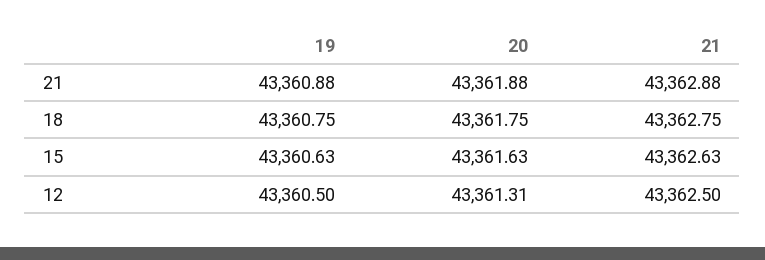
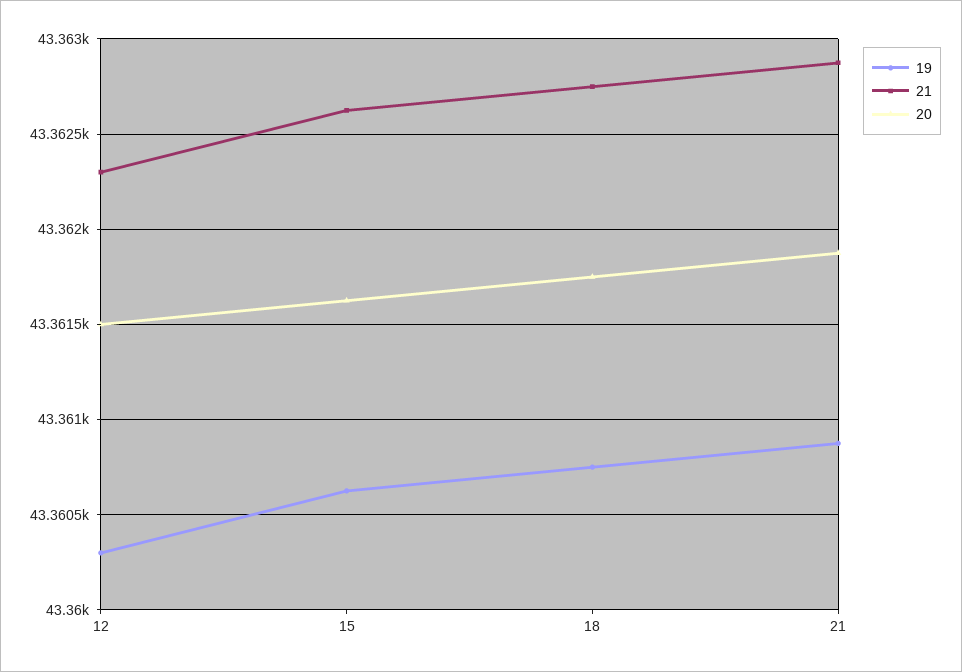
19, 12: 43360.5 -> 43360.3
20, 12: 43361.31 -> 43361.5
21, 12: 43362.5 -> 43362.3

